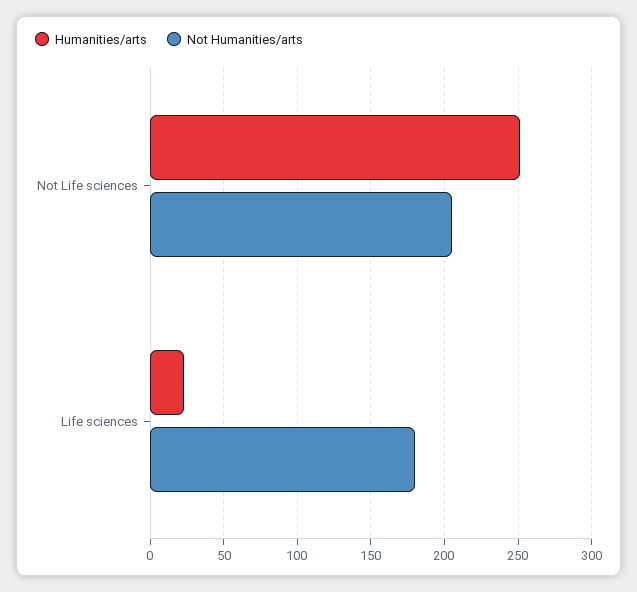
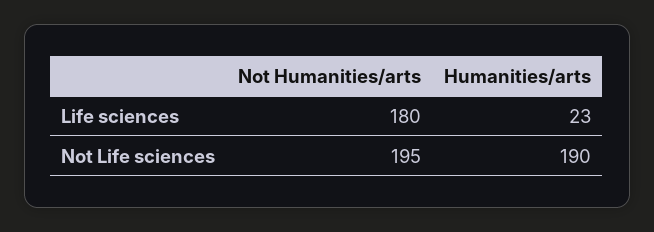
Humanities/arts, Not Life sciences: 250 -> 190
Not Humanities/arts, Not Life sciences: 205 -> 195

